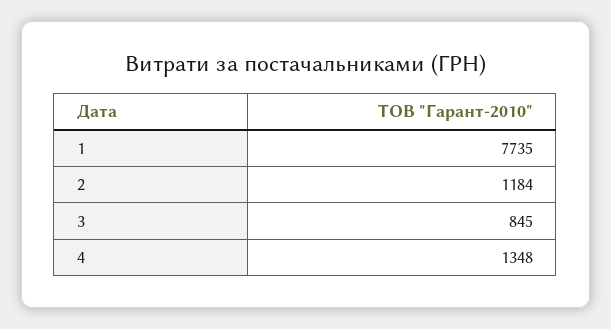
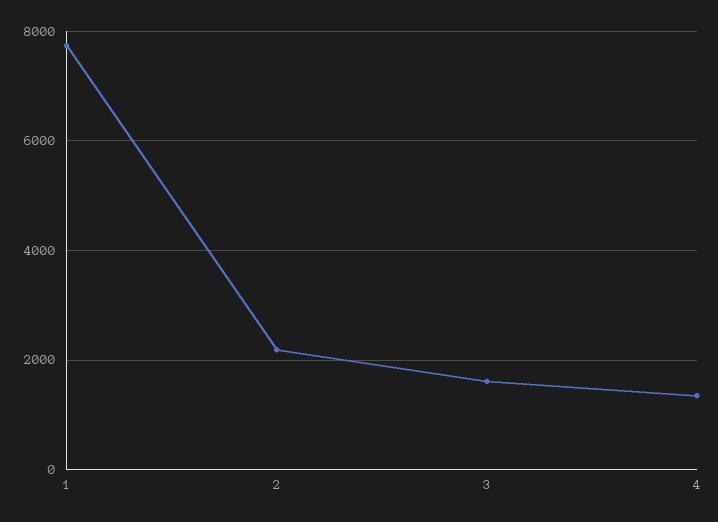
2: 1184 -> 2200
3: 845 -> 1600

